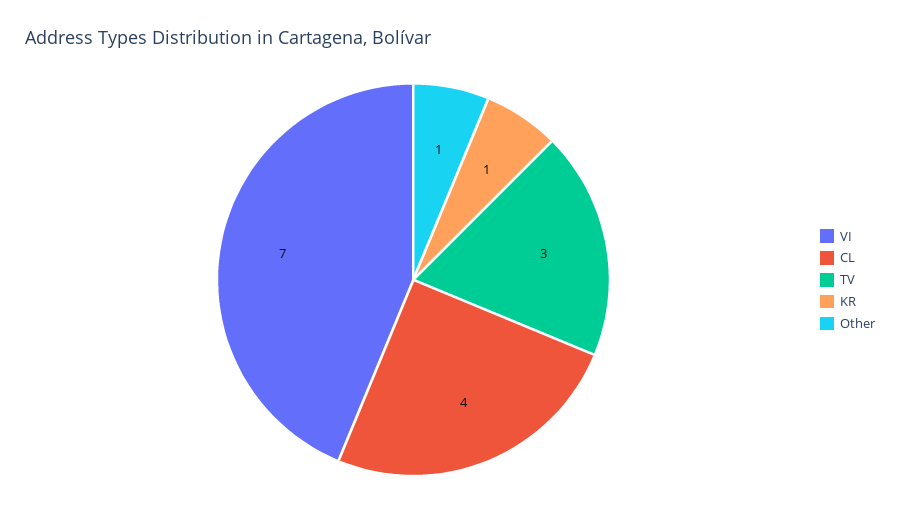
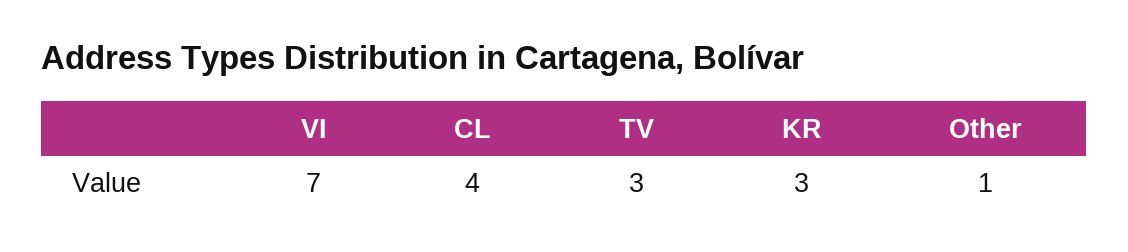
KR: 1 -> 3

